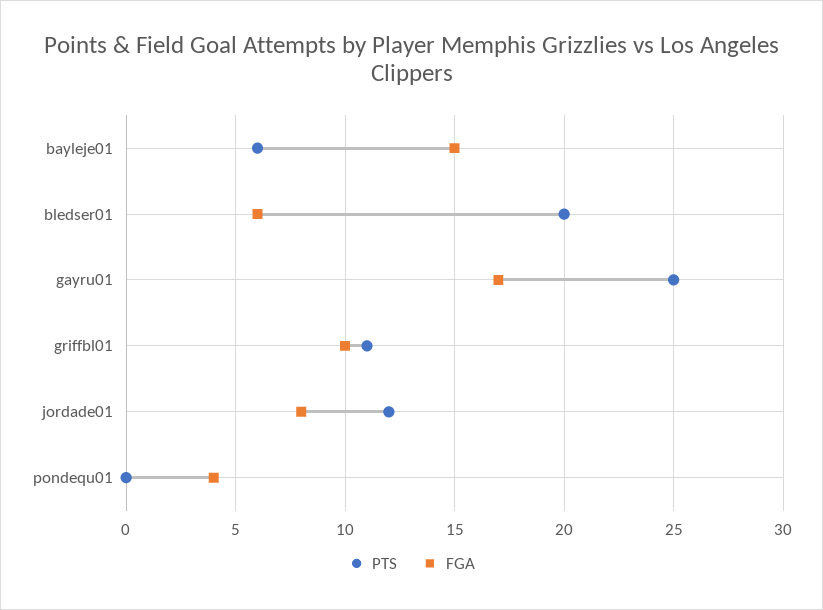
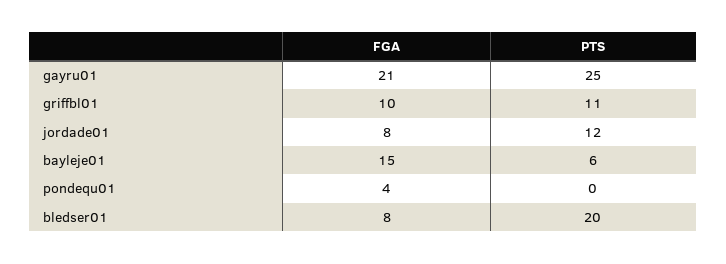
FGA, bledser01: 6 -> 8
FGA, gayru01: 17 -> 21

